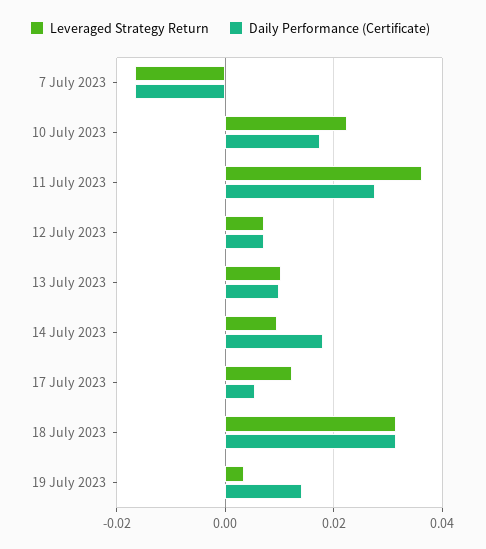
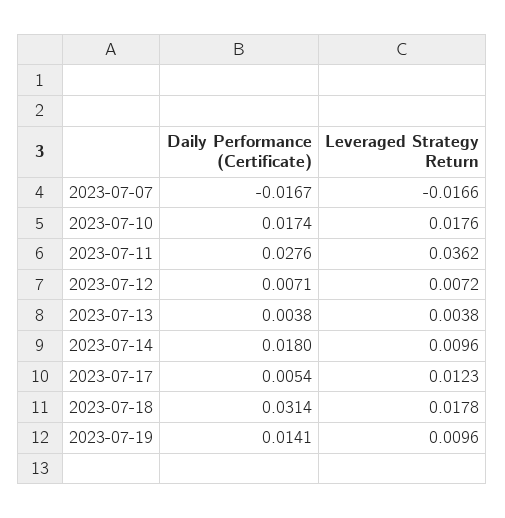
Leveraged Strategy Return, 10 July 2023: 0.022 -> 0.0176
Leveraged Strategy Return, 13 July 2023: 0.01 -> 0.0038
Daily Performance (Certificate), 13 July 2023: 0.01 -> 0.0038
Leveraged Strategy Return, 18 July 2023: 0.032 -> 0.0178
Leveraged Strategy Return, 19 July 2023: 0.004 -> 0.0096

